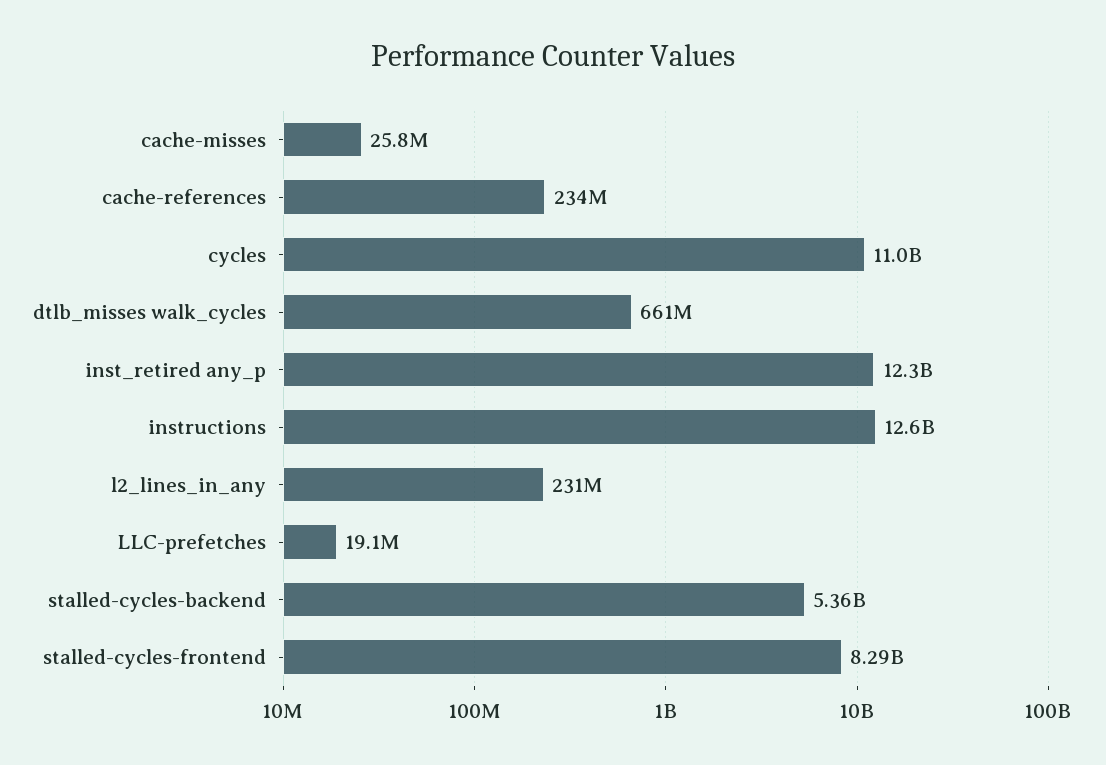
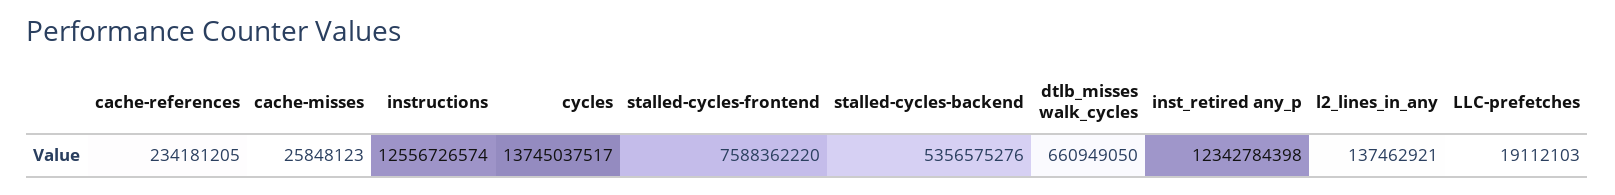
cycles: 11000000000 -> 13745037517
l2_lines_in_any: 231000000 -> 137462921
stalled-cycles-frontend: 8290000000 -> 7588362220

